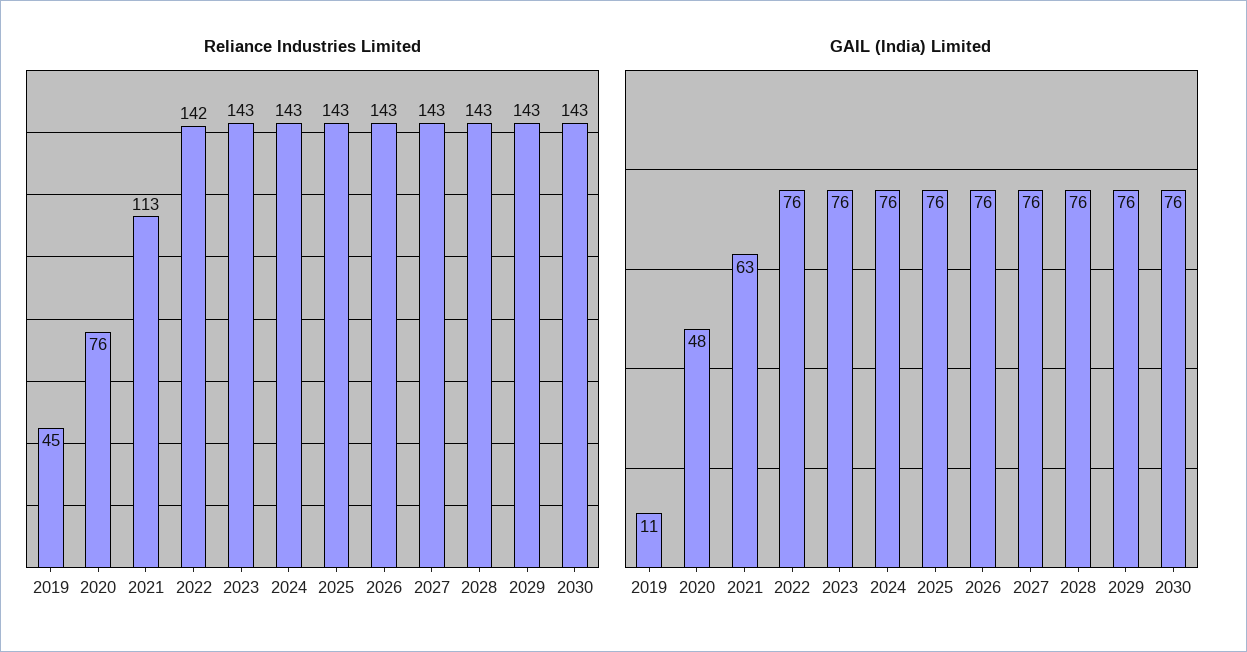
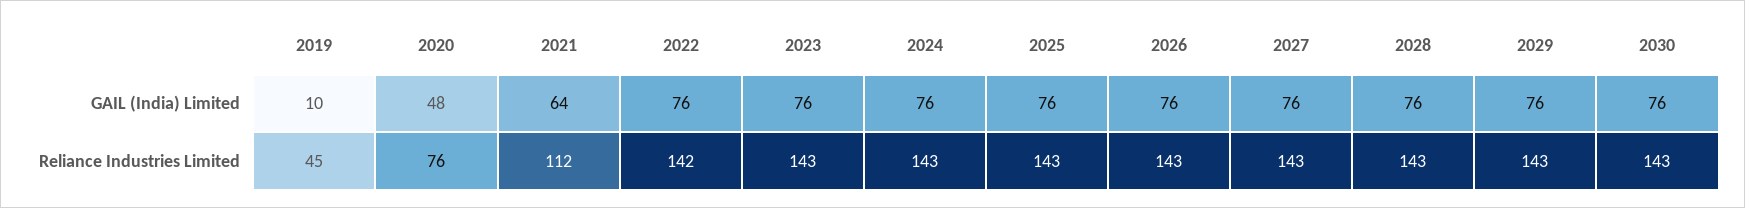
Reliance Industries Limited, 2021: 113 -> 112
GAIL (India) Limited, 2019: 11 -> 10
GAIL (India) Limited, 2021: 63 -> 64

